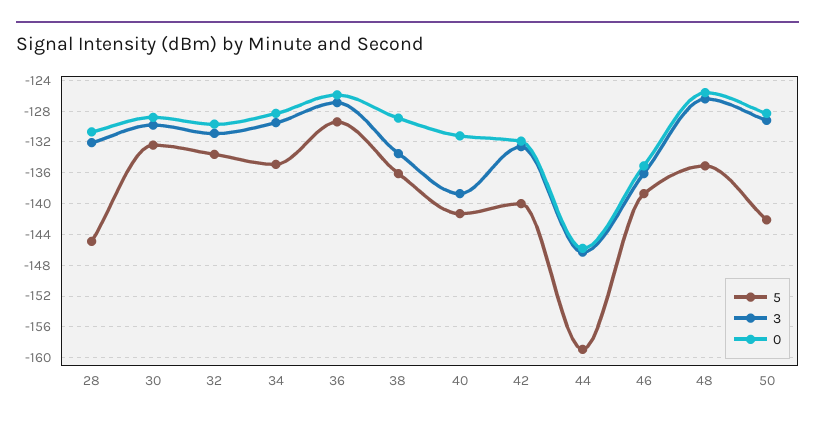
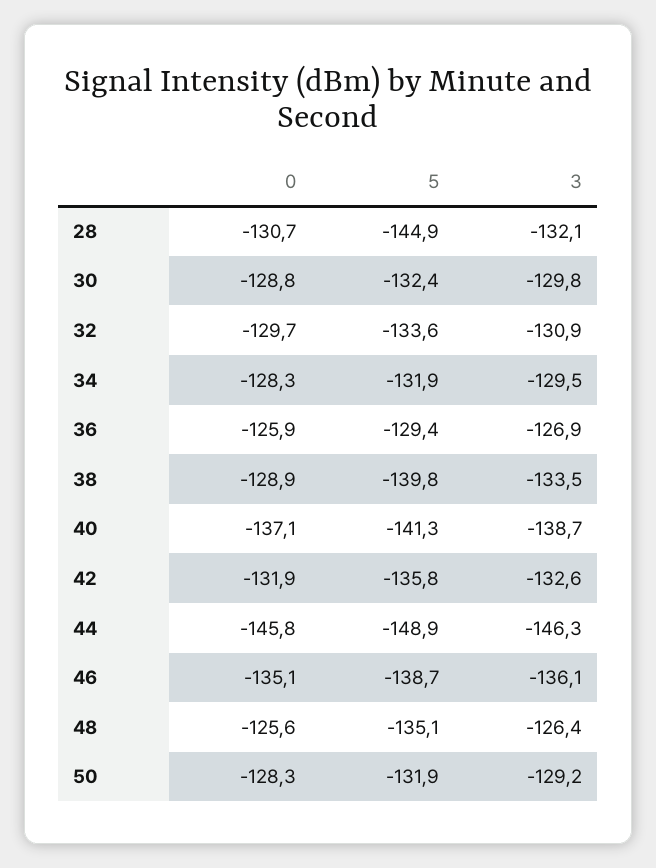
5, 34: -135 -> -131.9
5, 38: -136 -> -139.8
0, 40: -131 -> -137.1
5, 42: -140 -> -135.8
5, 44: -159 -> -148.9
5, 50: -142 -> -131.9

